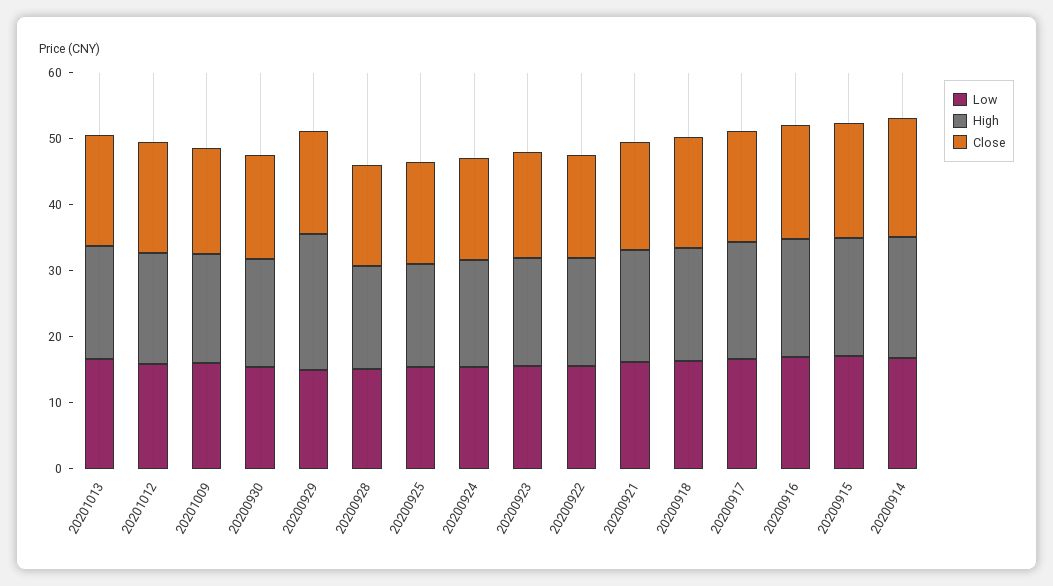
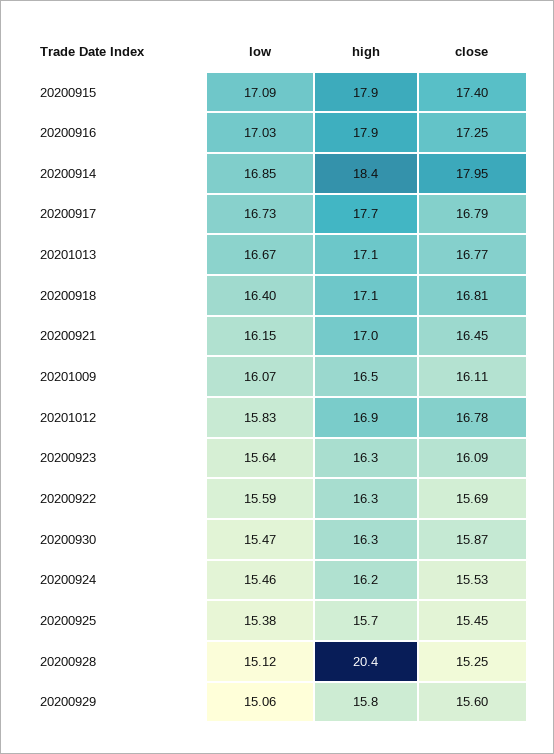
High, 20200929: 20 -> 15.8
High, 20200928: 16 -> 20.4

